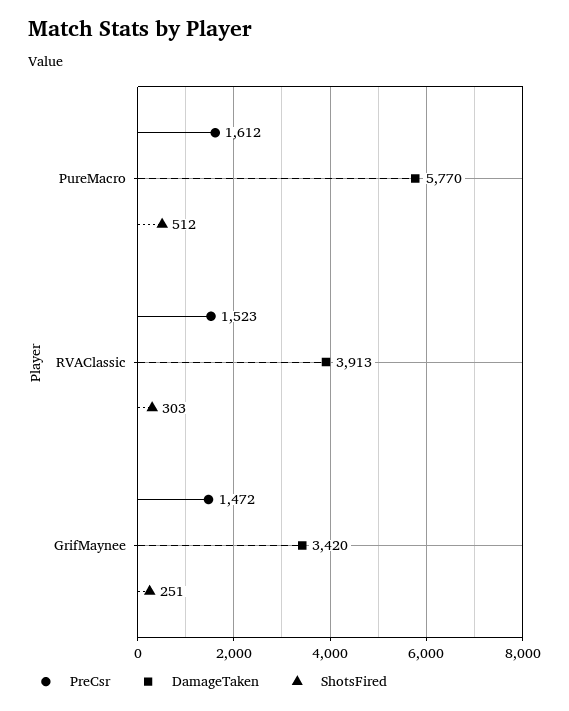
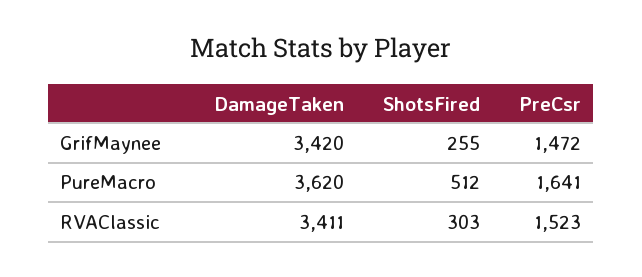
PreCsr, PureMacro: 1612 -> 1641
DamageTaken, PureMacro: 5770 -> 3620
DamageTaken, RVAClassic: 3913 -> 3411
ShotsFired, GrifMaynee: 251 -> 255

